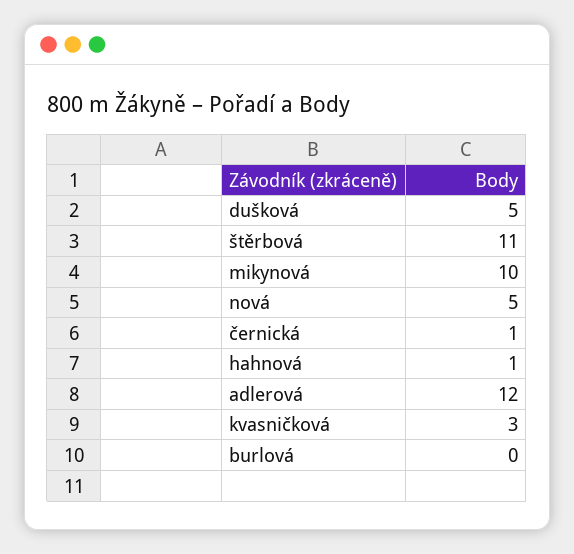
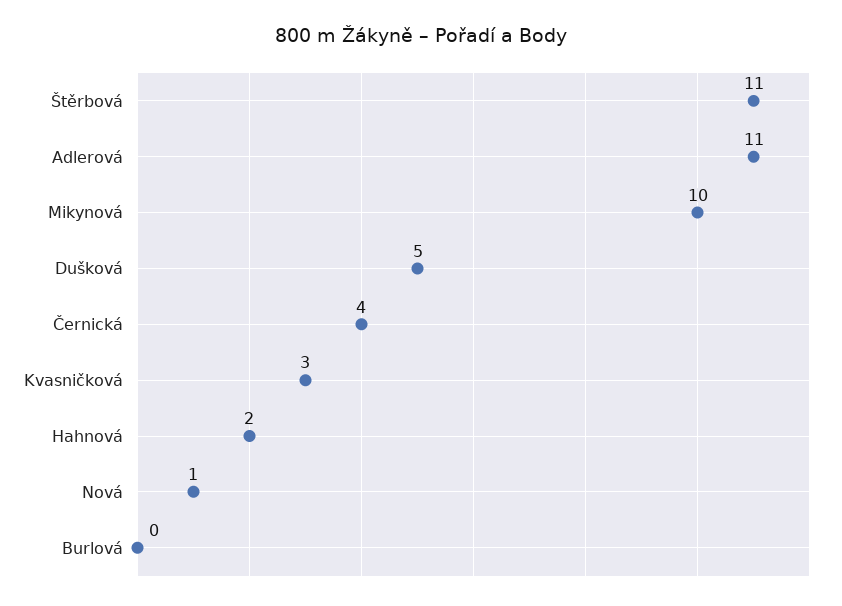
nová: 5 -> 1
černická: 1 -> 4
hahnová: 1 -> 2
adlerová: 12 -> 11

